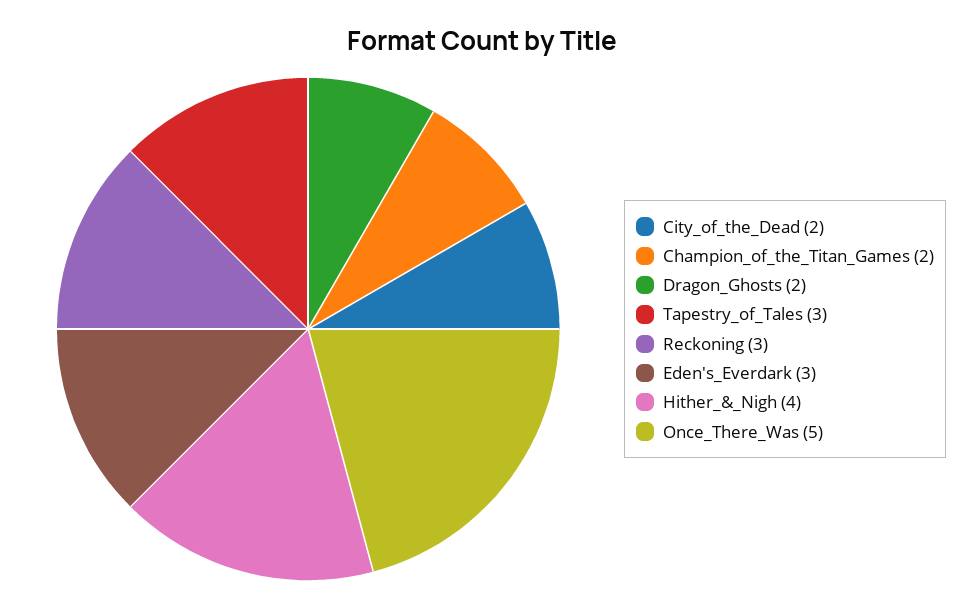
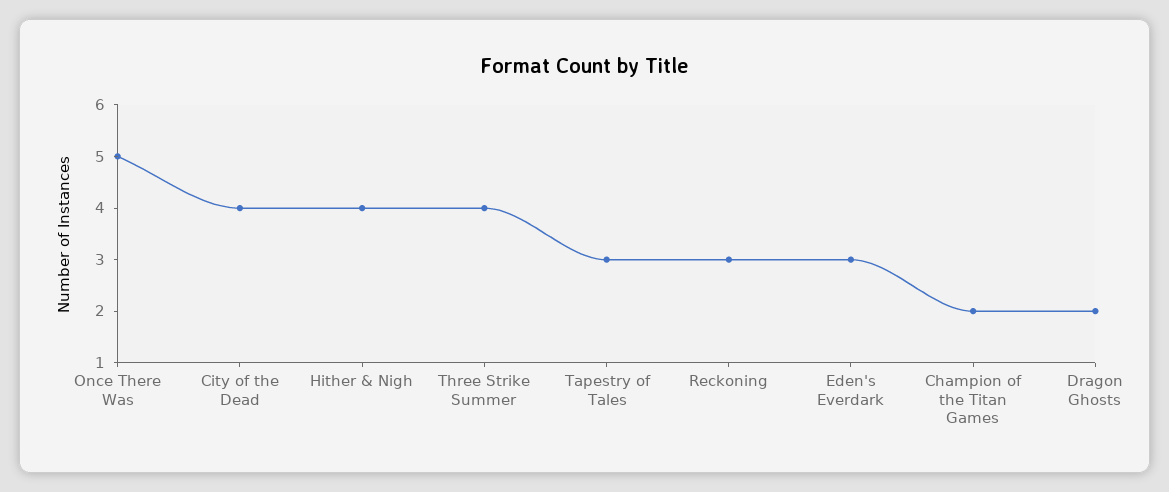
City_of_the_Dead: 2 -> 4
Three Strike Summer: none -> 4

